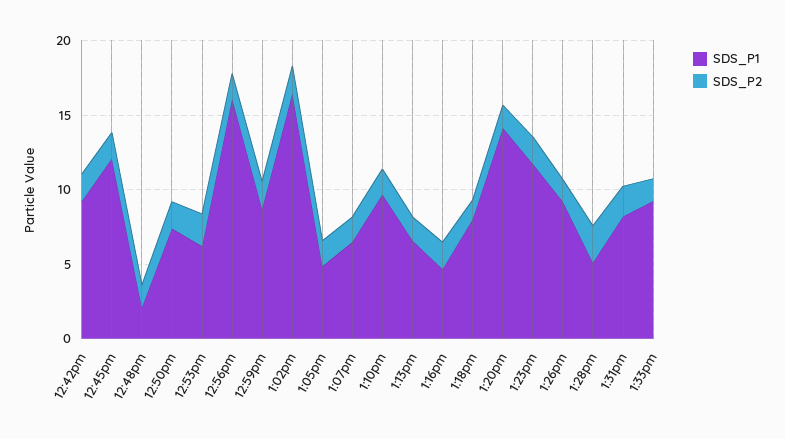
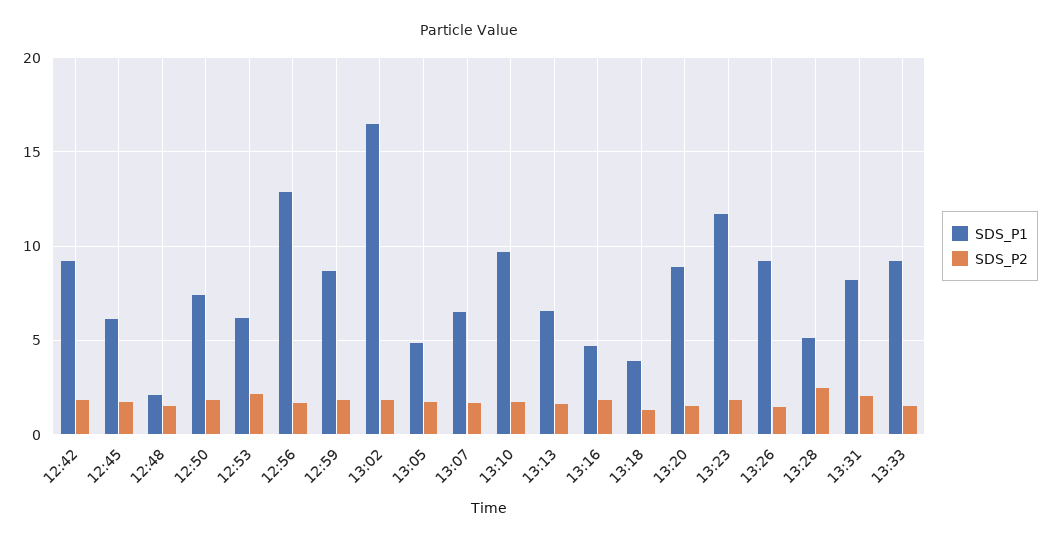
SDS_P1, 12:45pm: 12 -> 6
SDS_P1, 12:56pm: 16 -> 13
SDS_P1, 1:18pm: 8 -> 4
SDS_P1, 1:20pm: 14 -> 9

